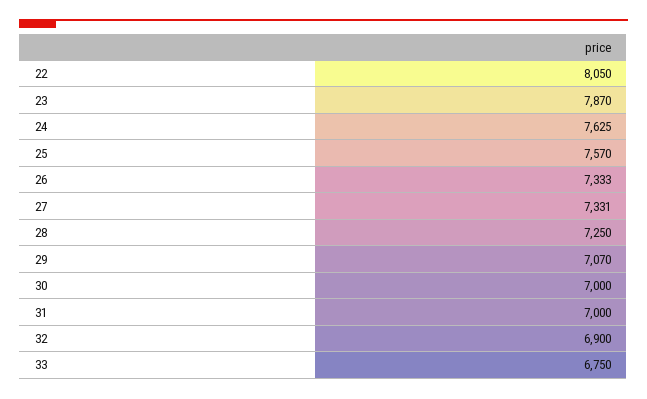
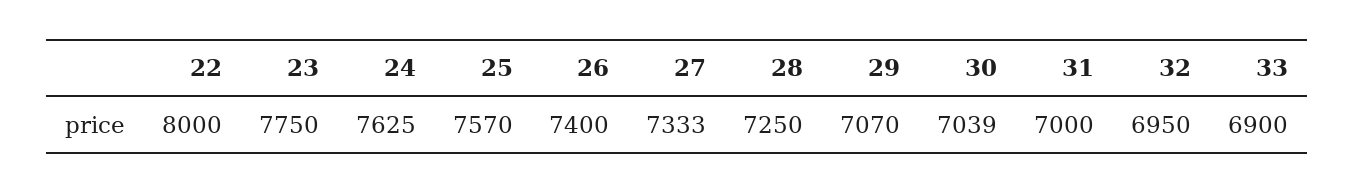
22: 8050 -> 8000
23: 7870 -> 7750
26: 7333 -> 7400
27: 7331 -> 7333
30: 7000 -> 7039
32: 6900 -> 6950
33: 6750 -> 6900

